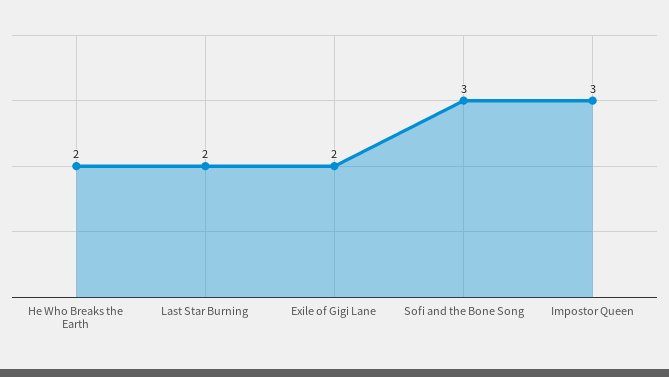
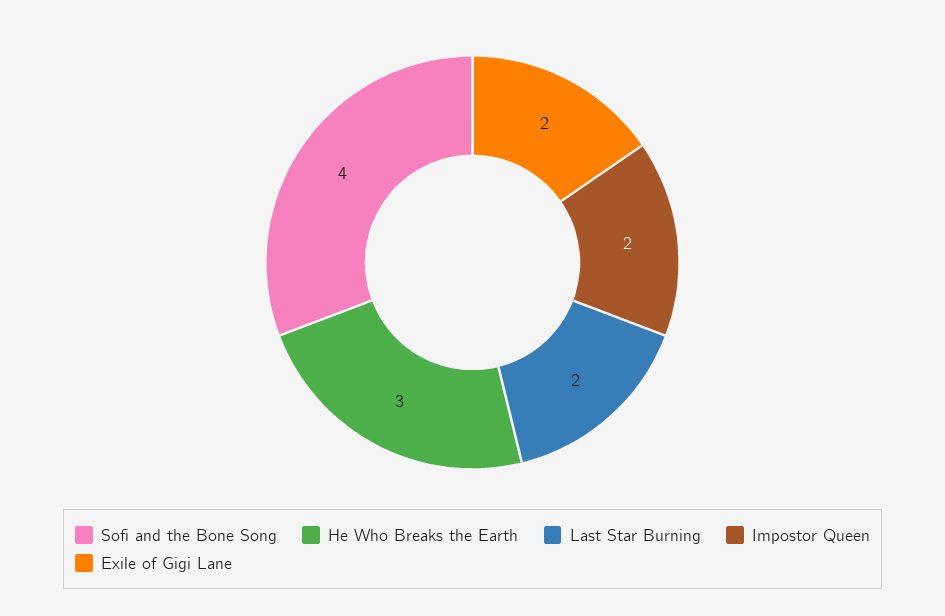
He Who Breaks the Earth: 2 -> 3
Sofi and the Bone Song: 3 -> 4
Impostor Queen: 3 -> 2

